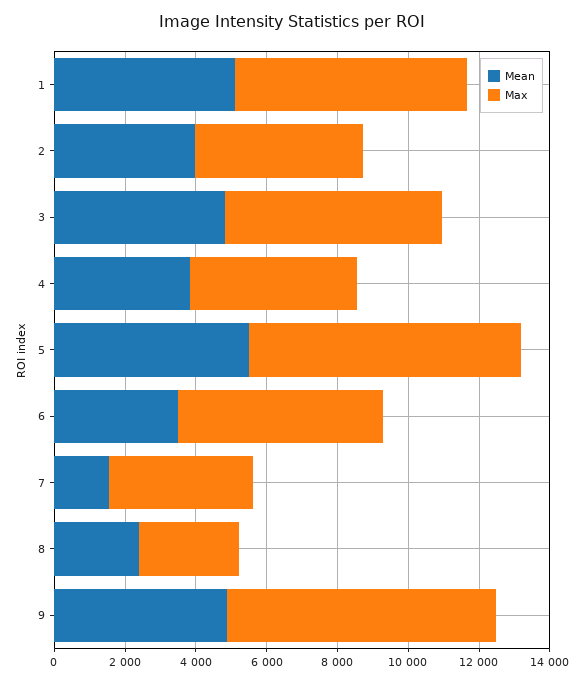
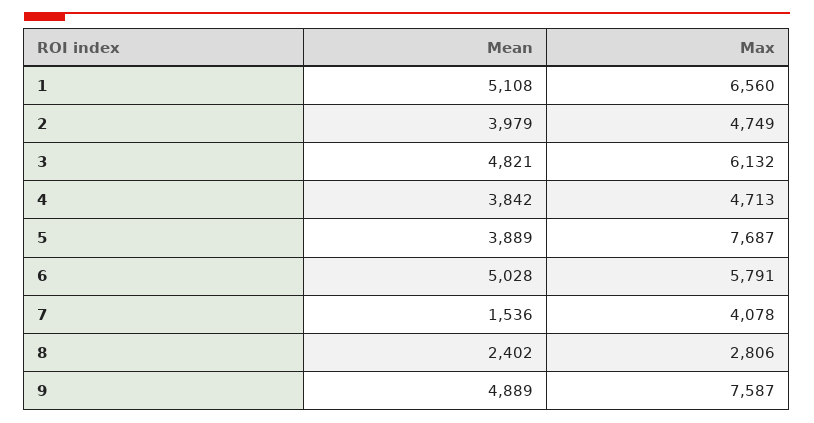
Mean, 5: 5500 -> 3889
Mean, 6: 3500 -> 5028

